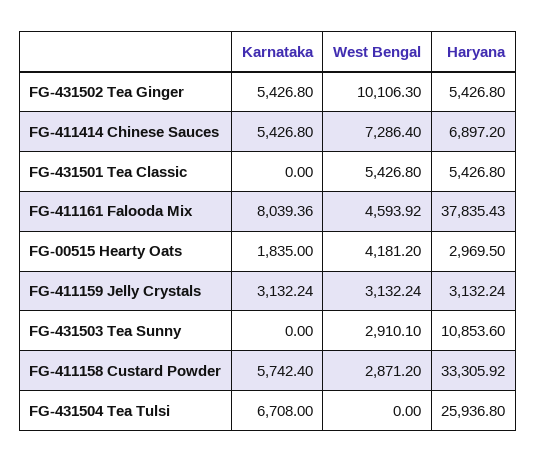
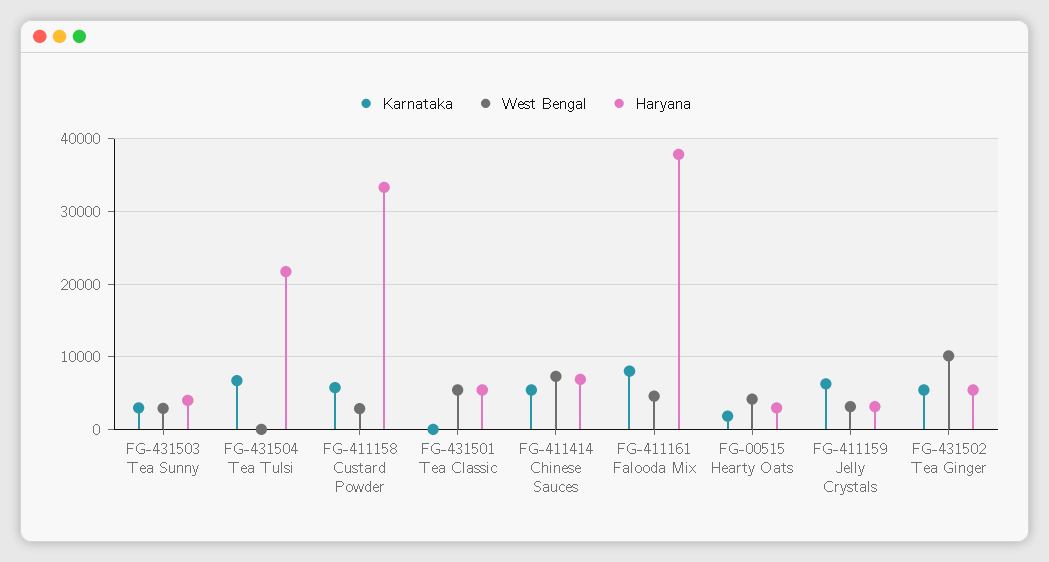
Karnataka, FG-411159 Jelly Crystals: 3132.24 -> 6000
Karnataka, FG-431503 Tea Sunny: 0 -> 3000
Haryana, FG-431503 Tea Sunny: 10853.6 -> 4000
Haryana, FG-431504 Tea Tulsi: 25936.8 -> 22000

